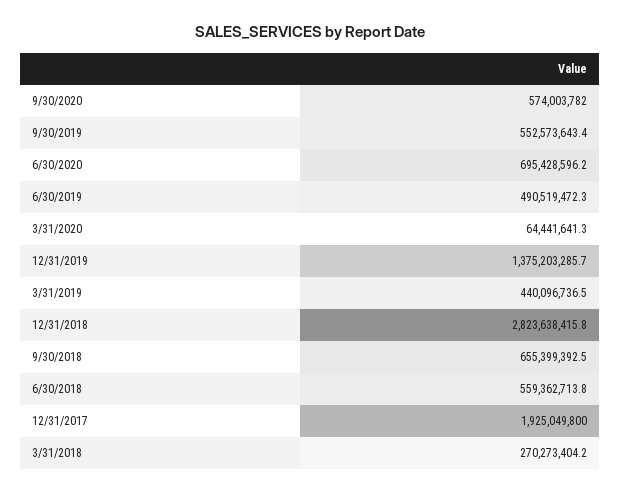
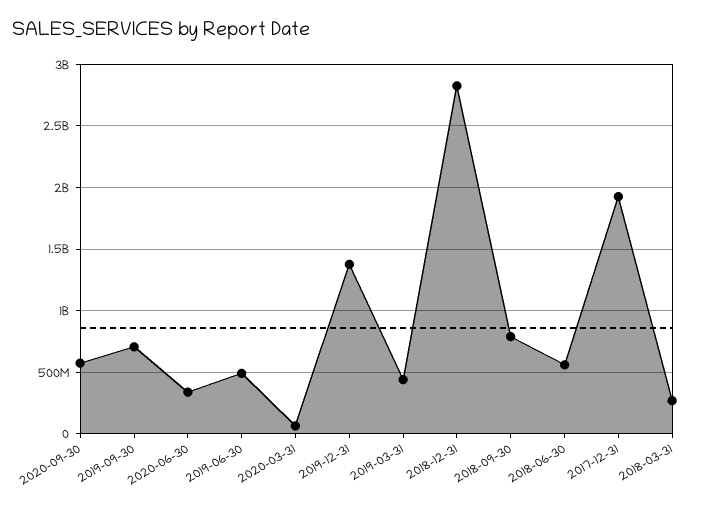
9/30/2019: 552573643.4 -> 700000000
6/30/2020: 695428596.2 -> 350000000
9/30/2018: 655399392.5 -> 800000000

